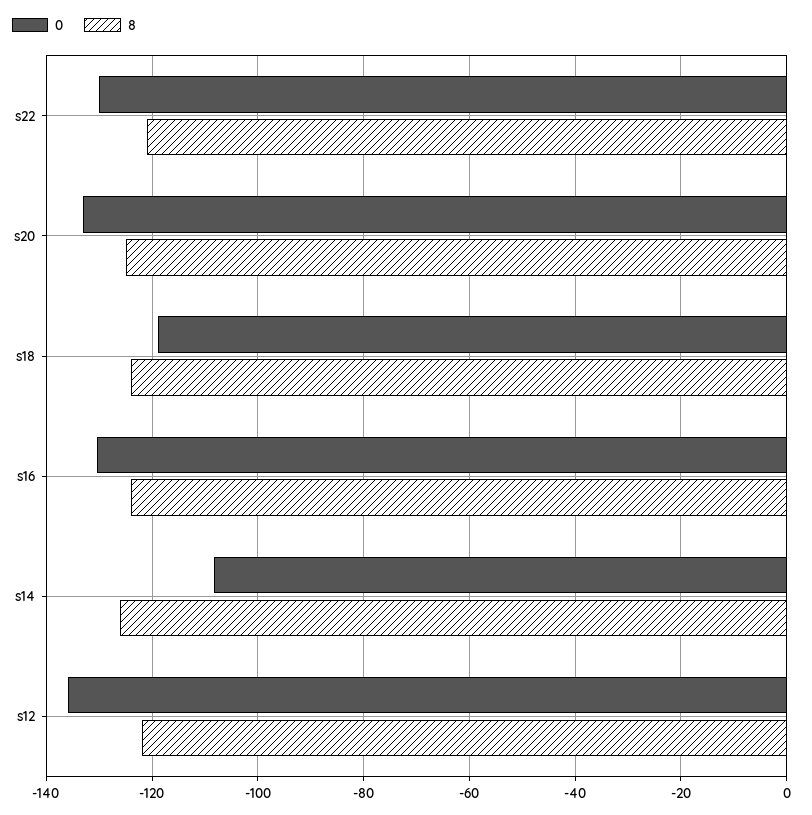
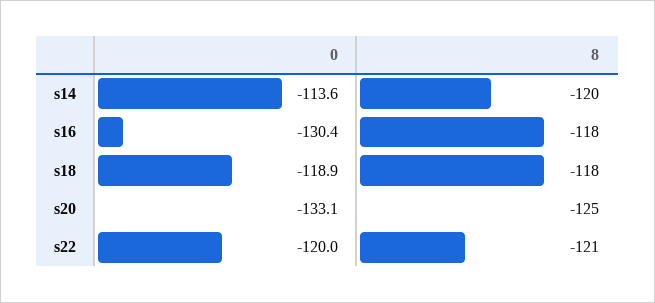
0, s22: -130 -> -120
8, s18: -124 -> -118
8, s16: -124 -> -118
0, s14: -108 -> -113.6
8, s14: -126 -> -120
0, s12: -136 -> none
8, s12: -122 -> none

